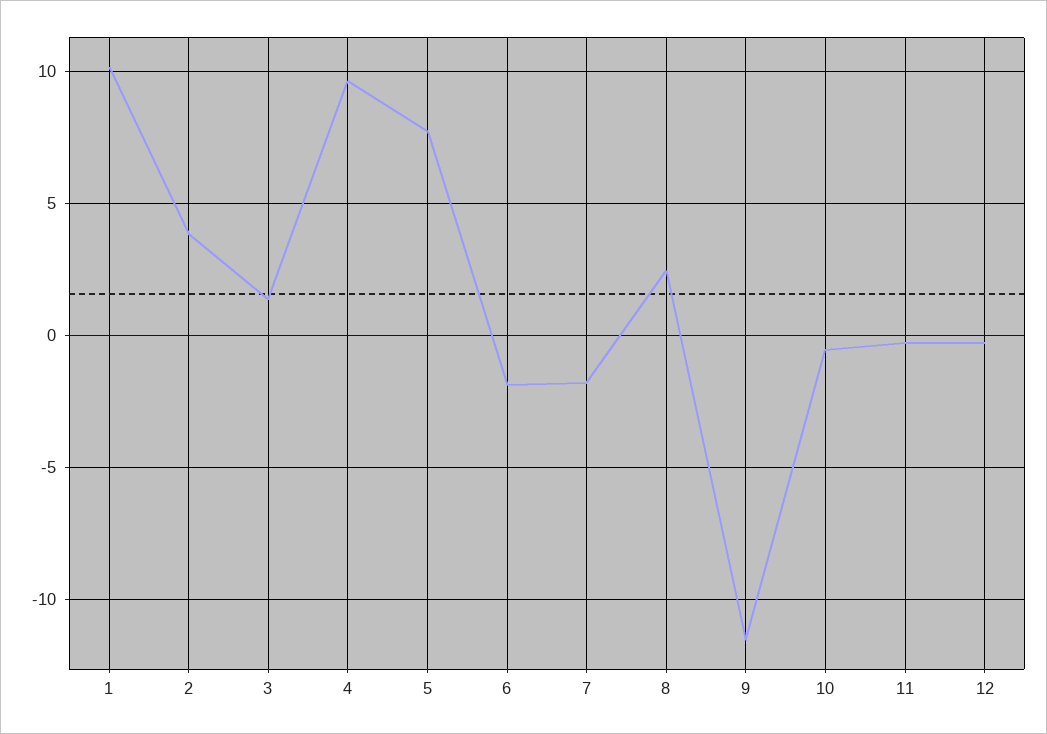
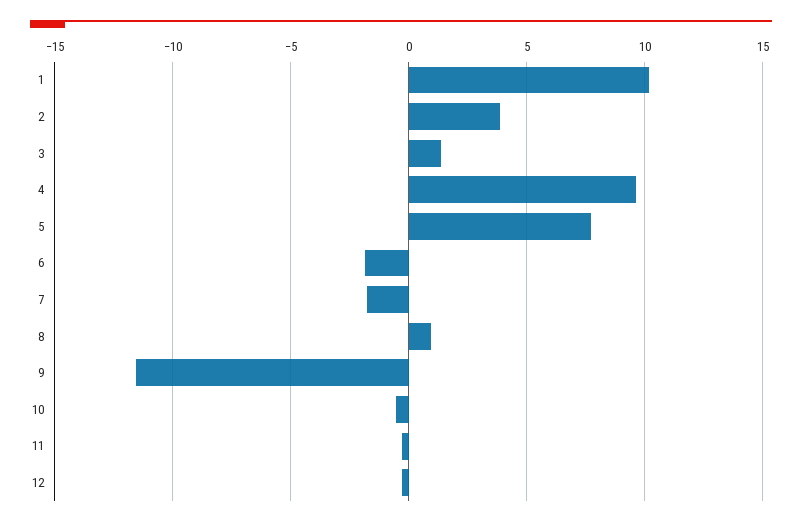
8: 2.5 -> 1

